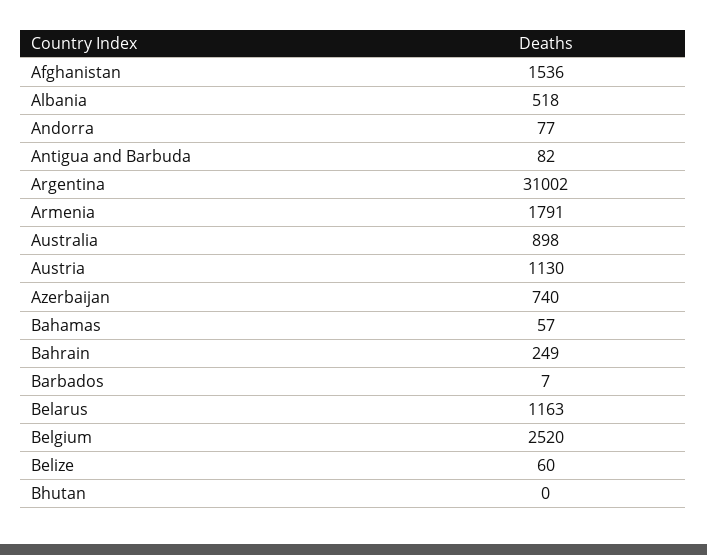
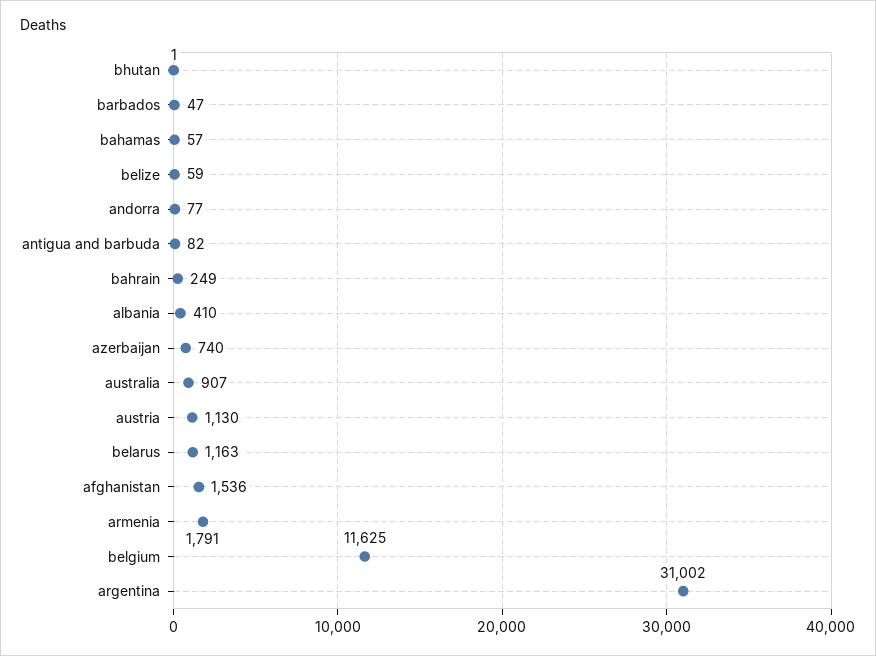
Albania: 518 -> 410
Australia: 898 -> 907
Barbados: 7 -> 47
Belgium: 2520 -> 11625
Belize: 60 -> 59
Bhutan: 0 -> 1

